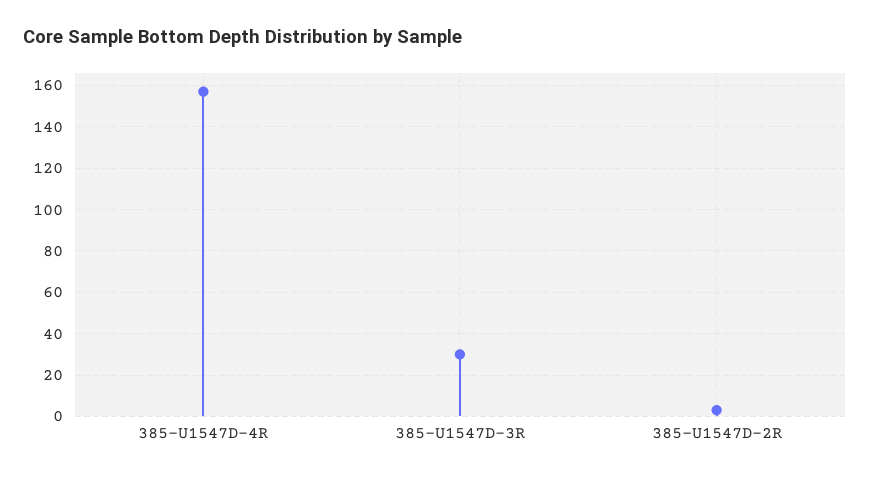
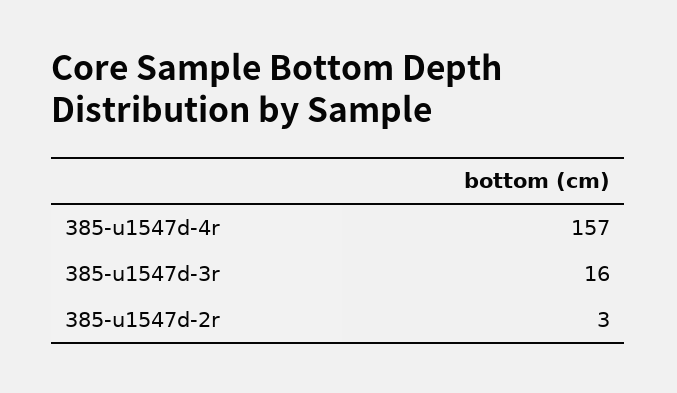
385-U1547D-3R: 30 -> 16

